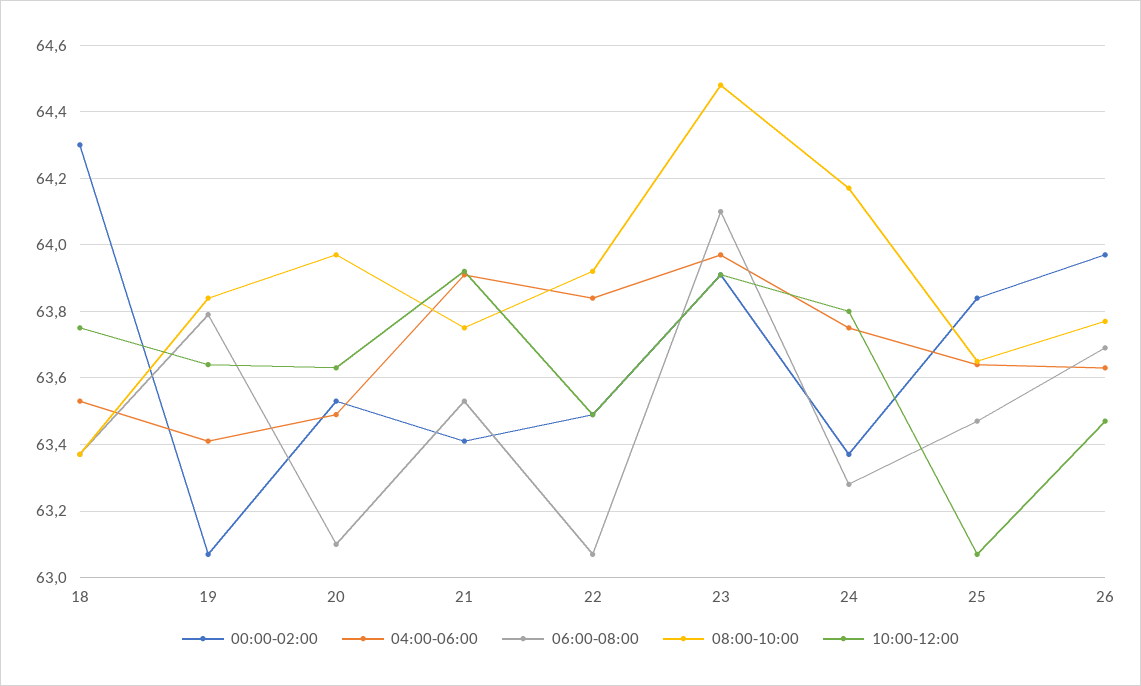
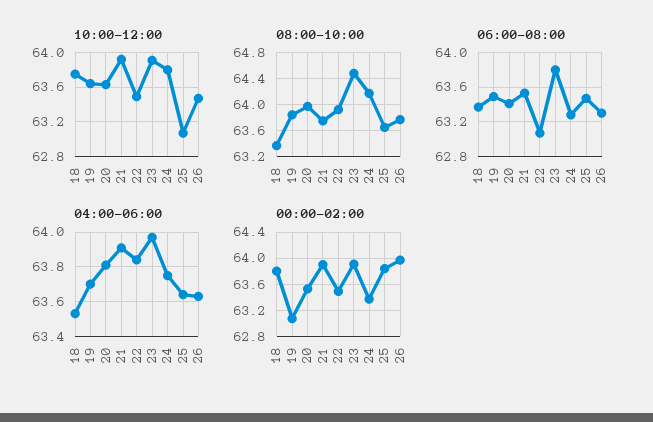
00:00-02:00, 18: 64.3 -> 63.8
04:00-06:00, 19: 63.4 -> 63.7
06:00-08:00, 19: 63.8 -> 63.5
04:00-06:00, 20: 63.5 -> 63.8
06:00-08:00, 20: 63.1 -> 63.4
00:00-02:00, 21: 63.4 -> 63.9
06:00-08:00, 23: 64.1 -> 63.8
06:00-08:00, 26: 63.7 -> 63.3

